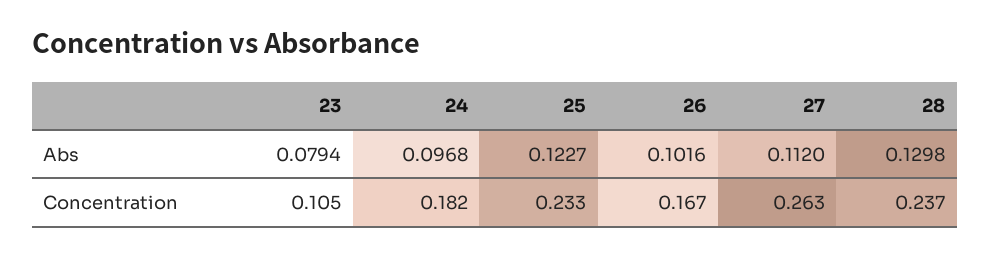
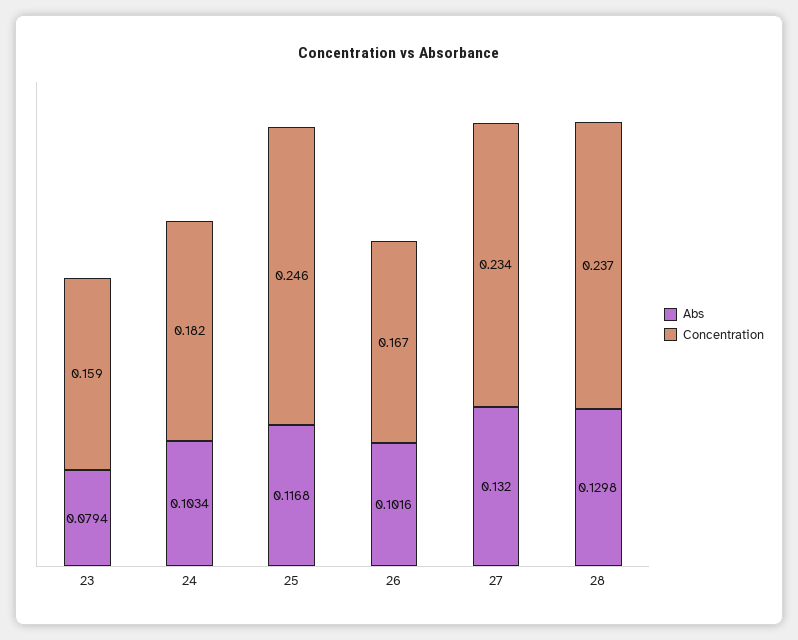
Abs, 24: 0.0968 -> 0.1034
Abs, 25: 0.1227 -> 0.1168
Abs, 27: 0.112 -> 0.132
Concentration, 23: 0.105 -> 0.159
Concentration, 25: 0.233 -> 0.246
Concentration, 27: 0.263 -> 0.234

